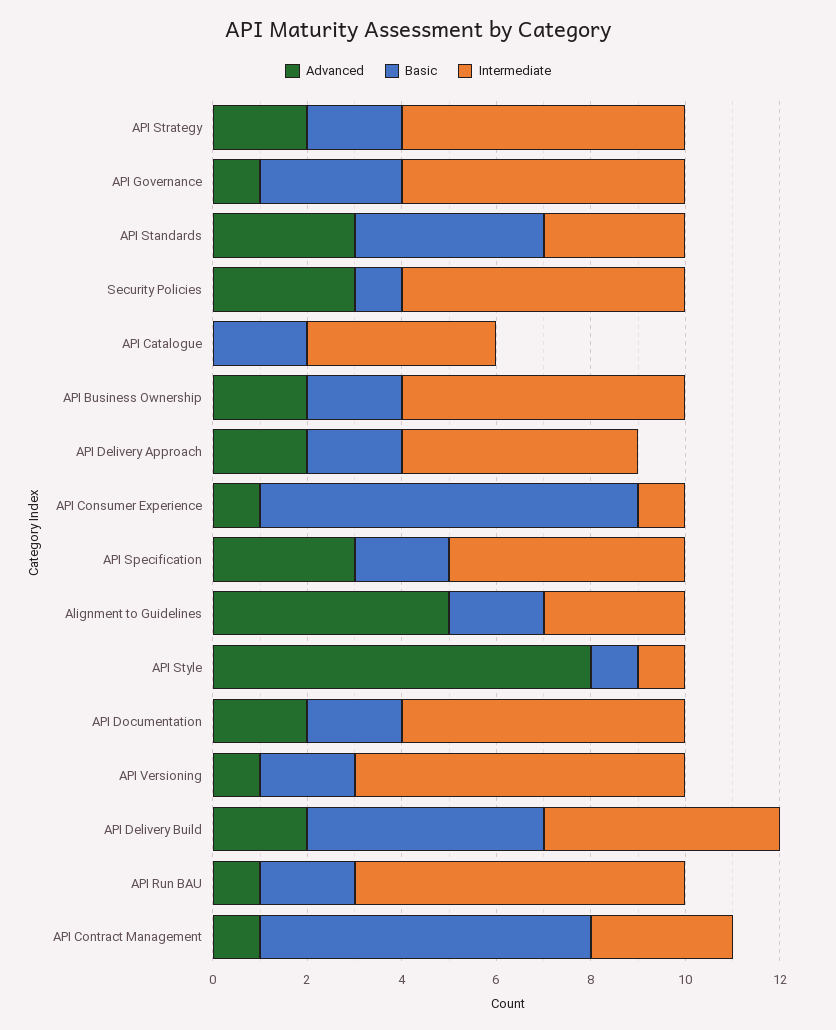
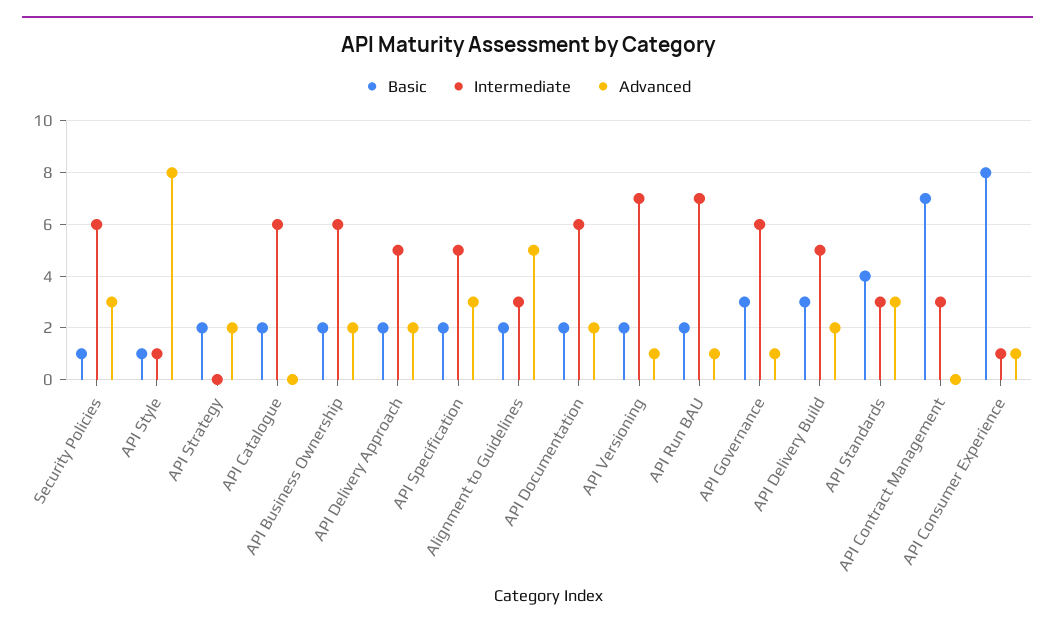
Intermediate, API Strategy: 6 -> 0
Intermediate, API Catalogue: 4 -> 6
Basic, API Delivery Build: 5 -> 3
Advanced, API Contract Management: 1 -> 0

